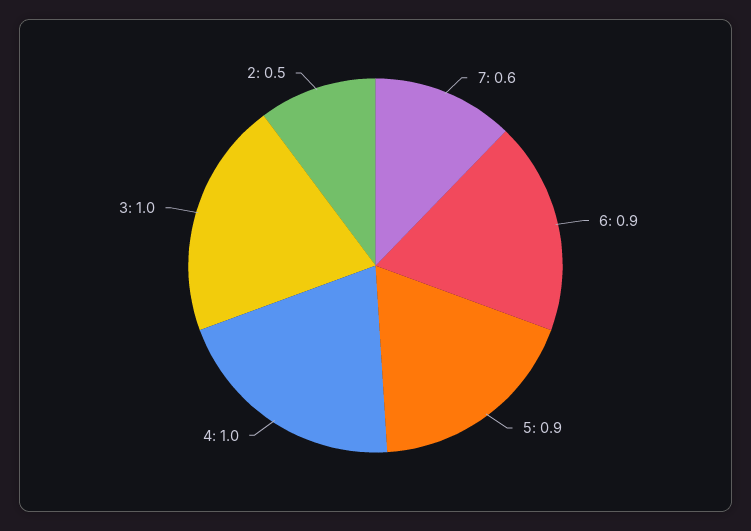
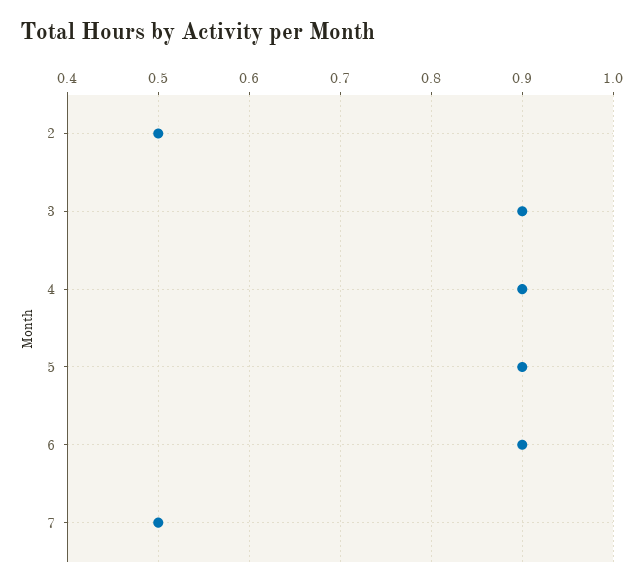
7: 0.6 -> 0.5
4: 1 -> 0.9
3: 1 -> 0.9

